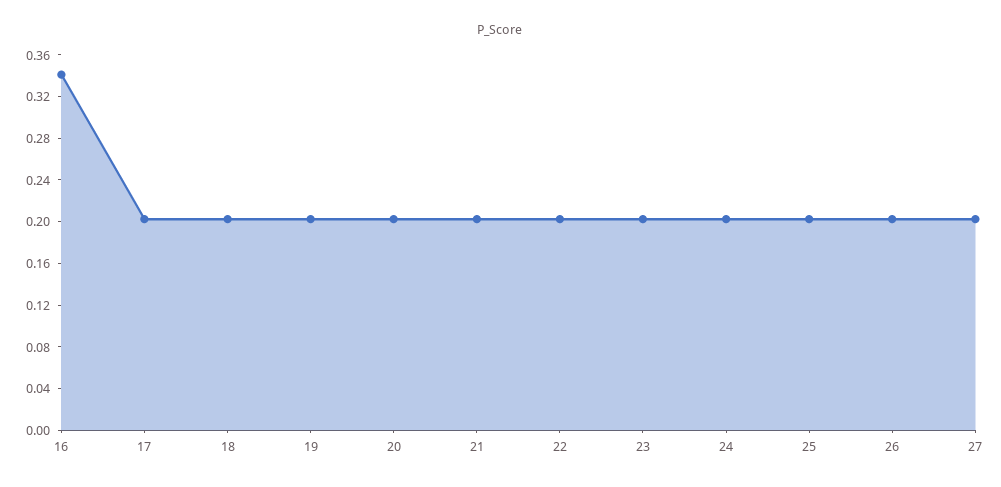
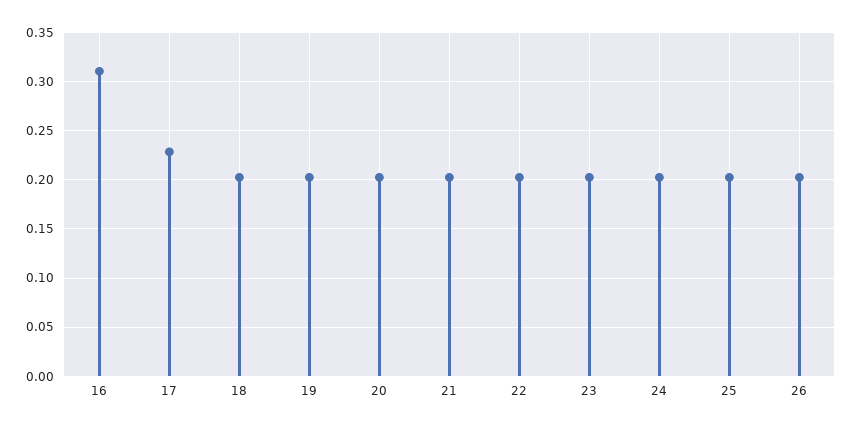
16: 0.34 -> 0.31
17: 0.2 -> 0.23
27: 0.2 -> none

